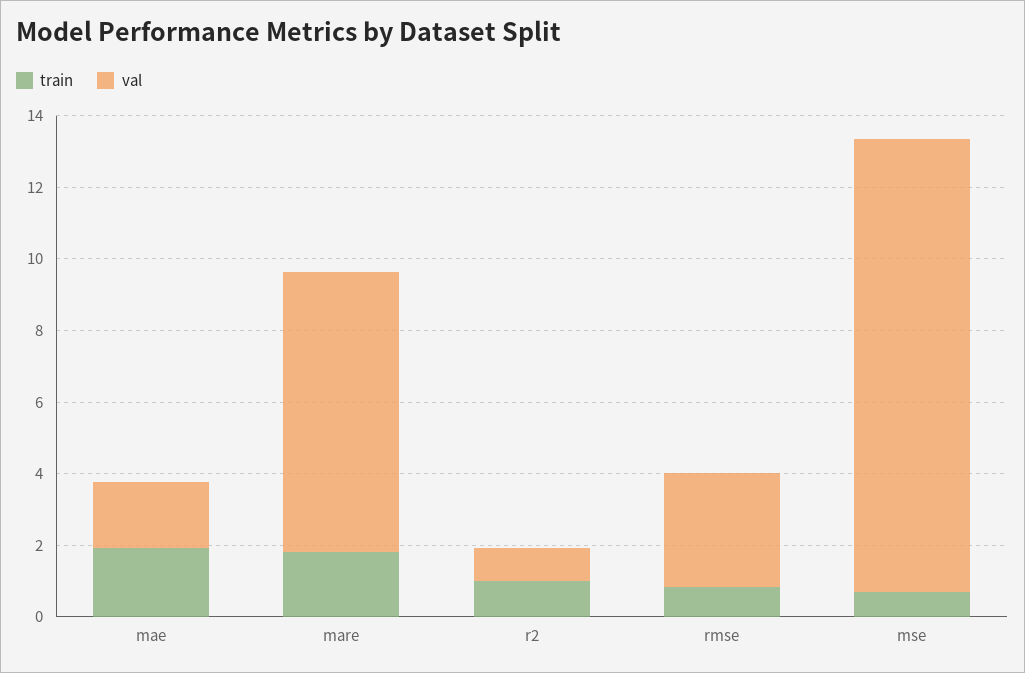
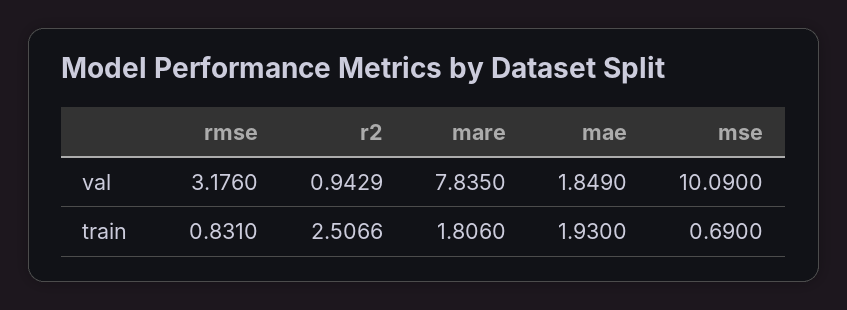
train, r2: 1 -> 2.5066
val, mse: 12.5 -> 10.09

